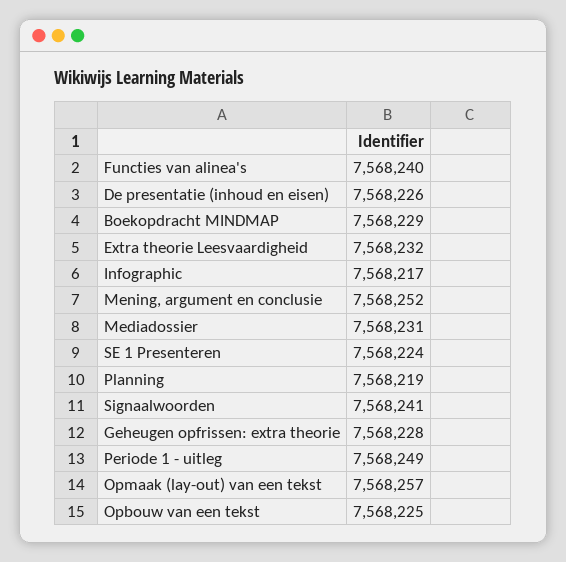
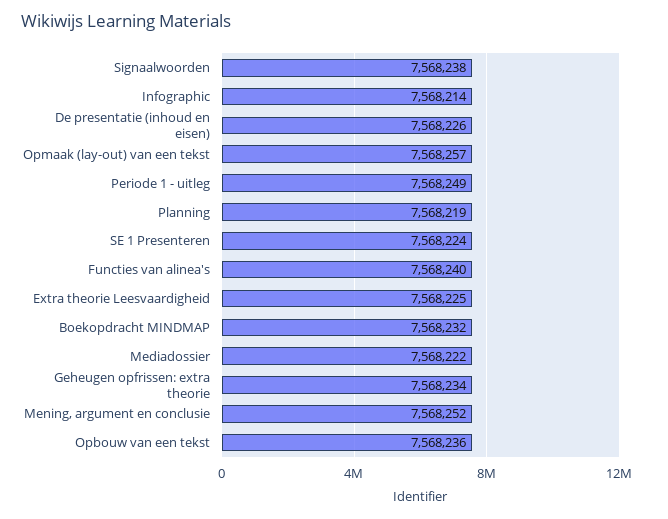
Boekopdracht MINDMAP: 7568229 -> 7568232
Extra theorie Leesvaardigheid: 7568232 -> 7568225
Infographic: 7568217 -> 7568214
Mediadossier: 7568231 -> 7568222
Signaalwoorden: 7568241 -> 7568238
Geheugen opfrissen: extra theorie: 7568228 -> 7568234
Opbouw van een tekst: 7568225 -> 7568236

